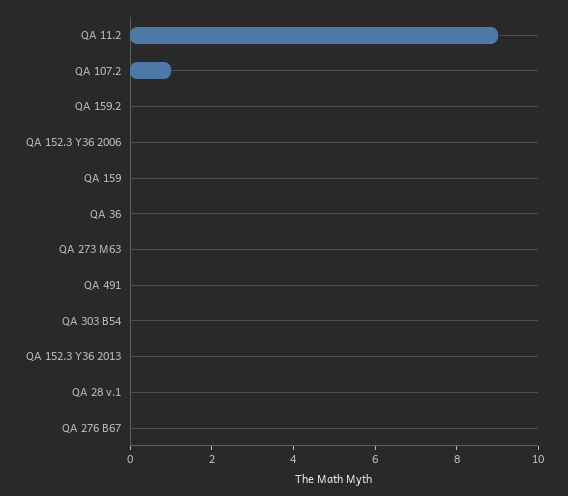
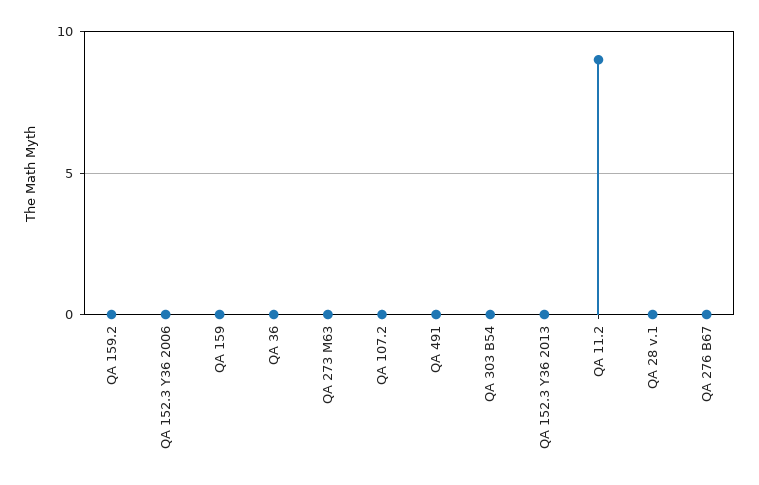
QA 107.2: 1 -> 0

